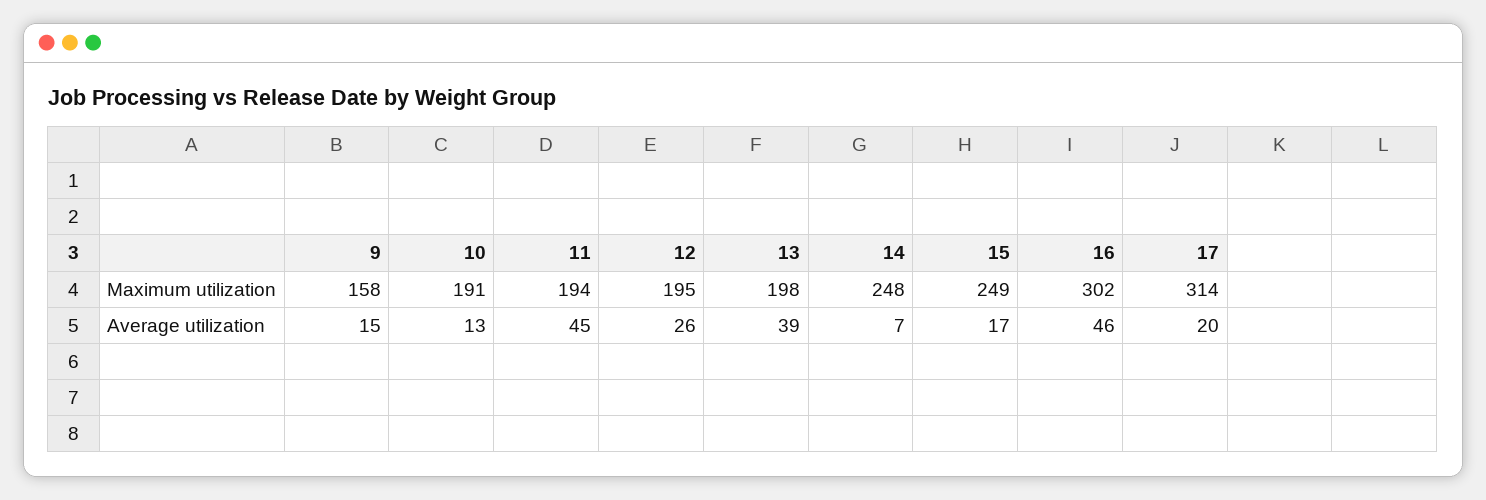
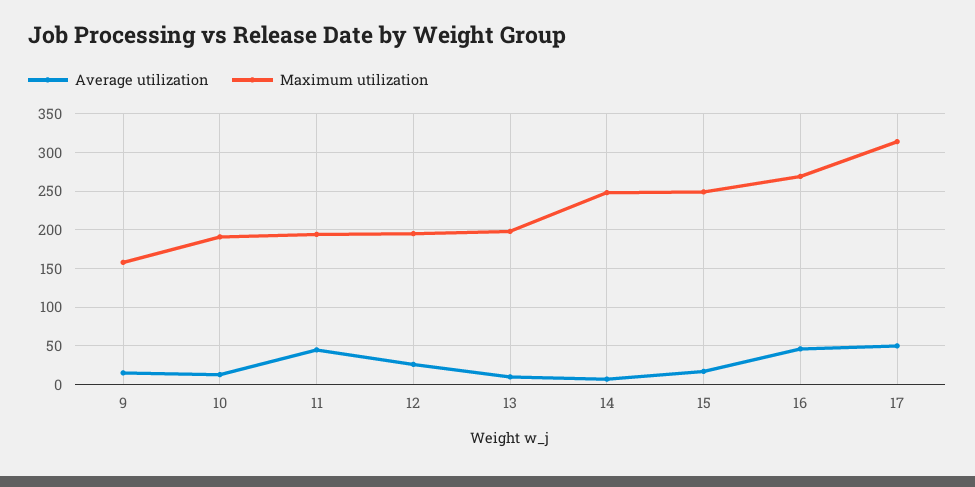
Maximum utilization, 16: 302 -> 270
Average utilization, 13: 39 -> 10
Average utilization, 17: 20 -> 50

